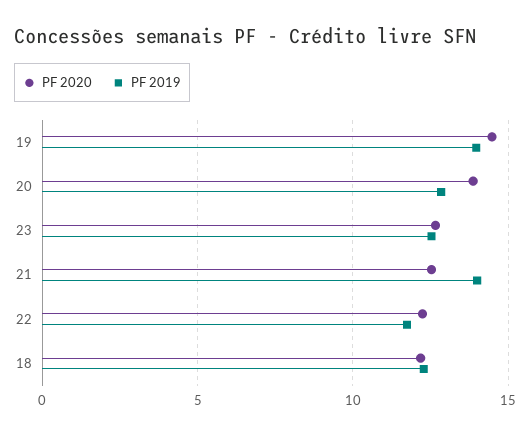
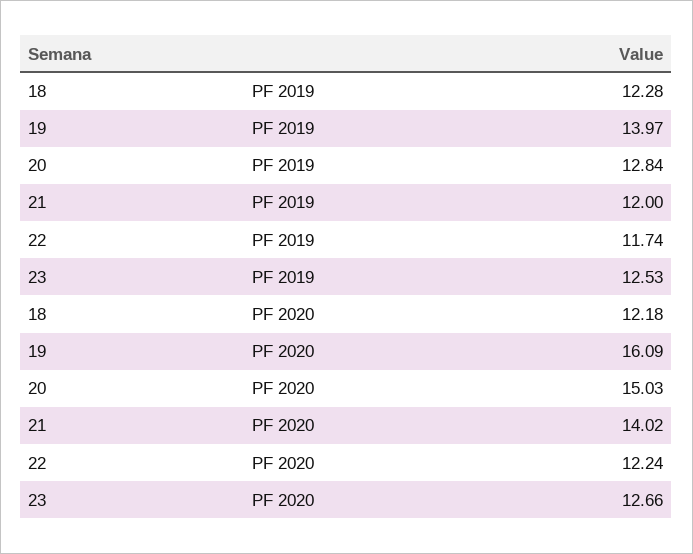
PF 2020, 19: 14.5 -> 16.09
PF 2020, 20: 14 -> 15.03
PF 2020, 21: 12.5 -> 14.02
PF 2019, 21: 14 -> 12

